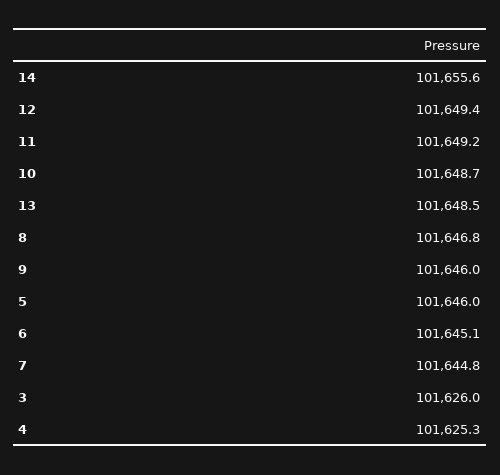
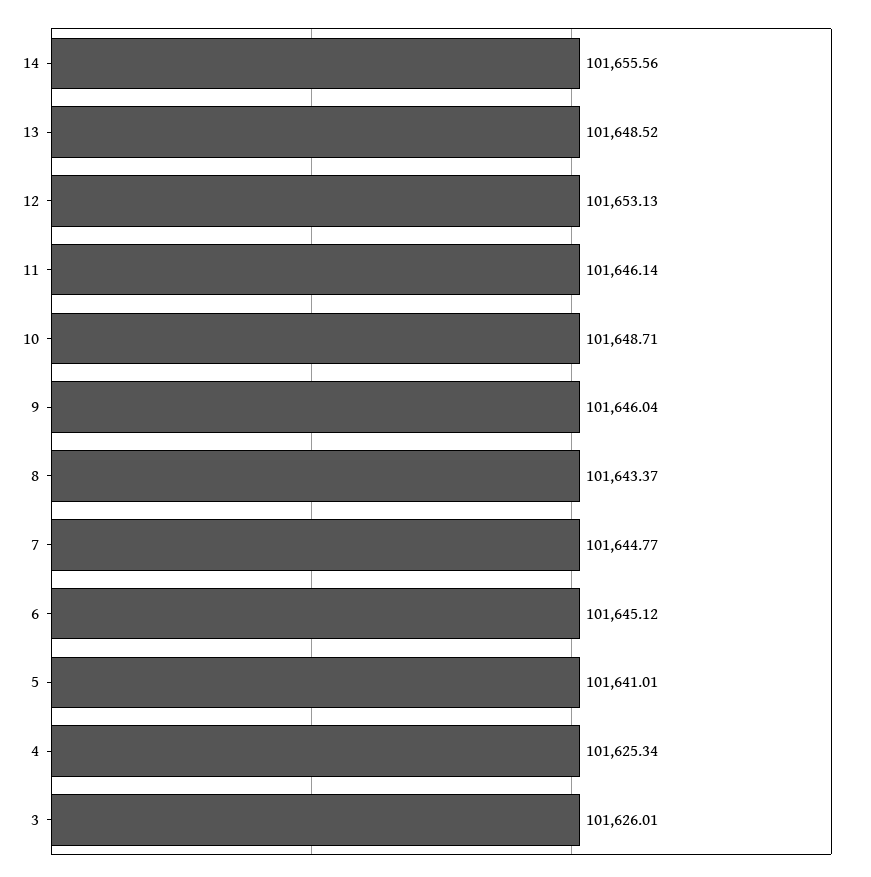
12: 101649.4 -> 101653.13
11: 101649.2 -> 101646.14
8: 101646.8 -> 101643.37
5: 101646 -> 101641.01

